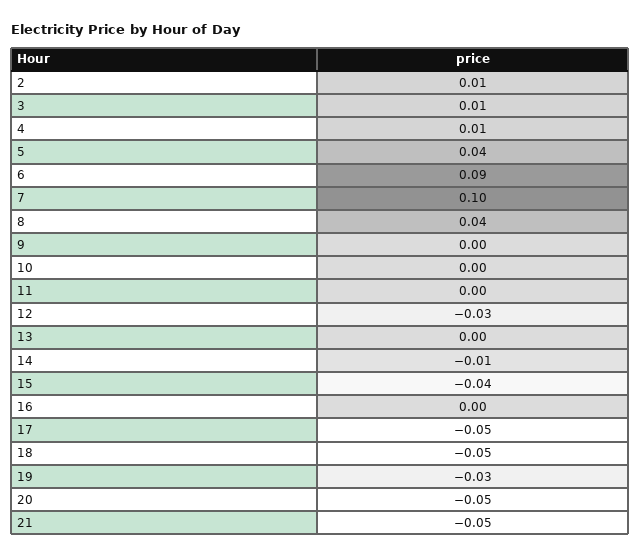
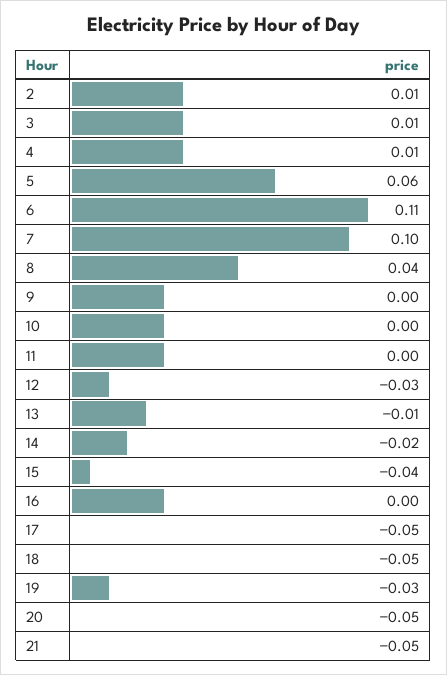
5: 0.04 -> 0.06
6: 0.09 -> 0.11
13: 0 -> -0.01
14: -0.01 -> -0.02

